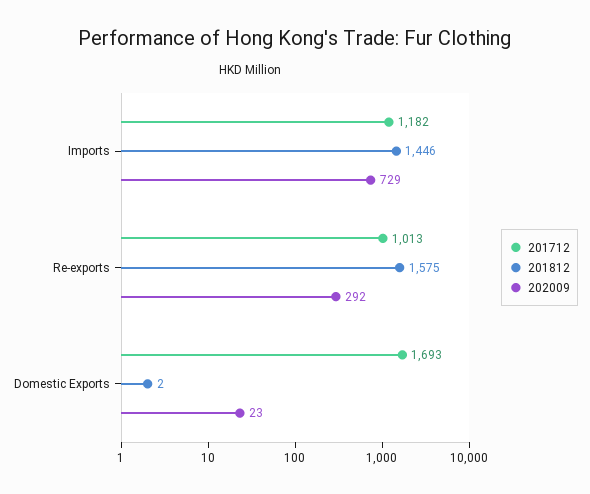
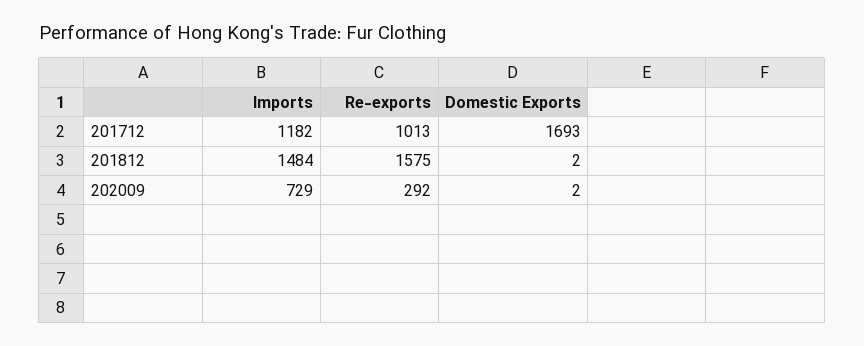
201812, Imports: 1446 -> 1484
202009, Domestic Exports: 23 -> 2

